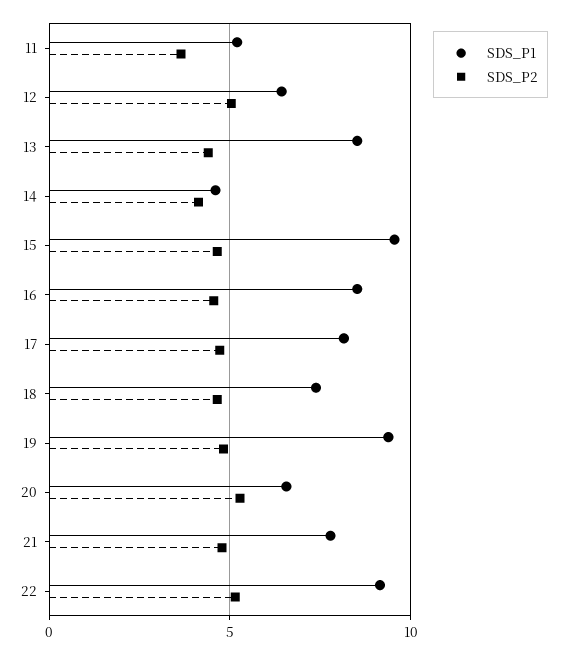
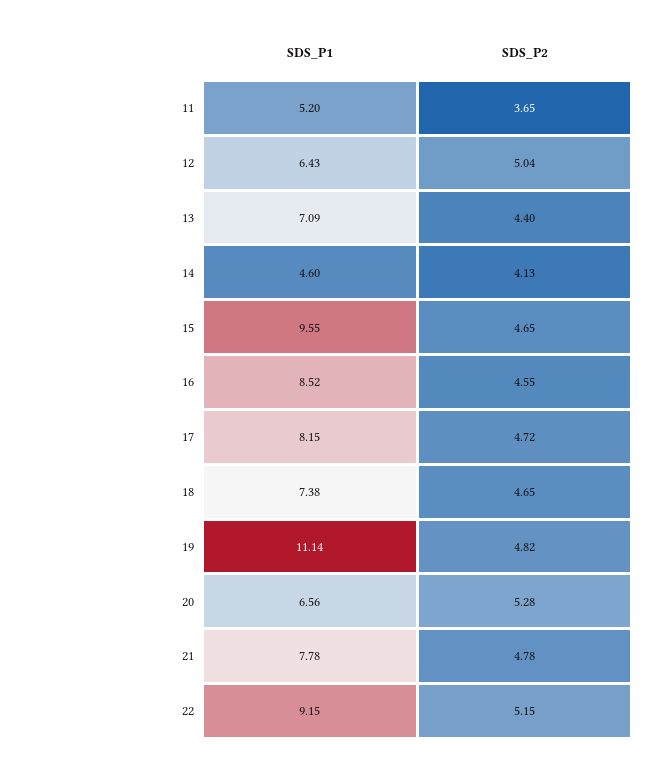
SDS_P1, 13: 8.5 -> 7.09
SDS_P1, 19: 9.5 -> 11.14

